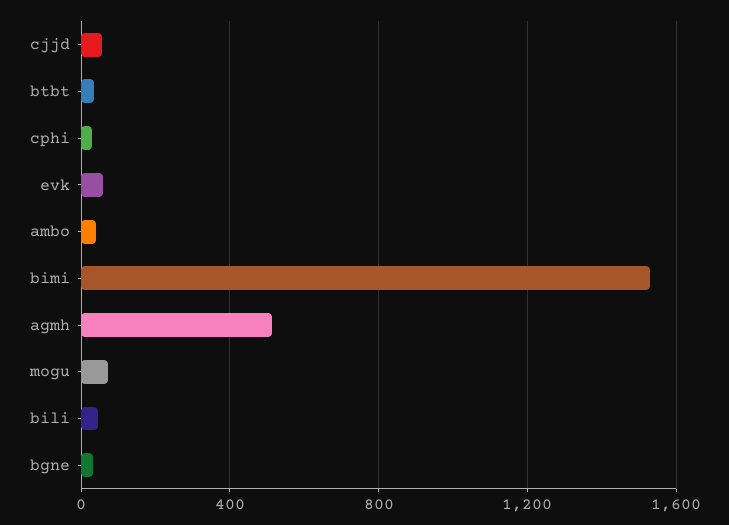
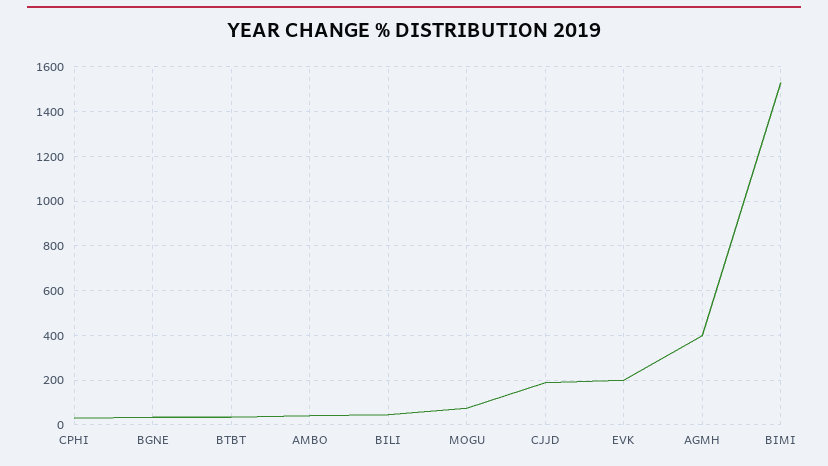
cjjd: 50 -> 200
evk: 50 -> 200
agmh: 500 -> 400

